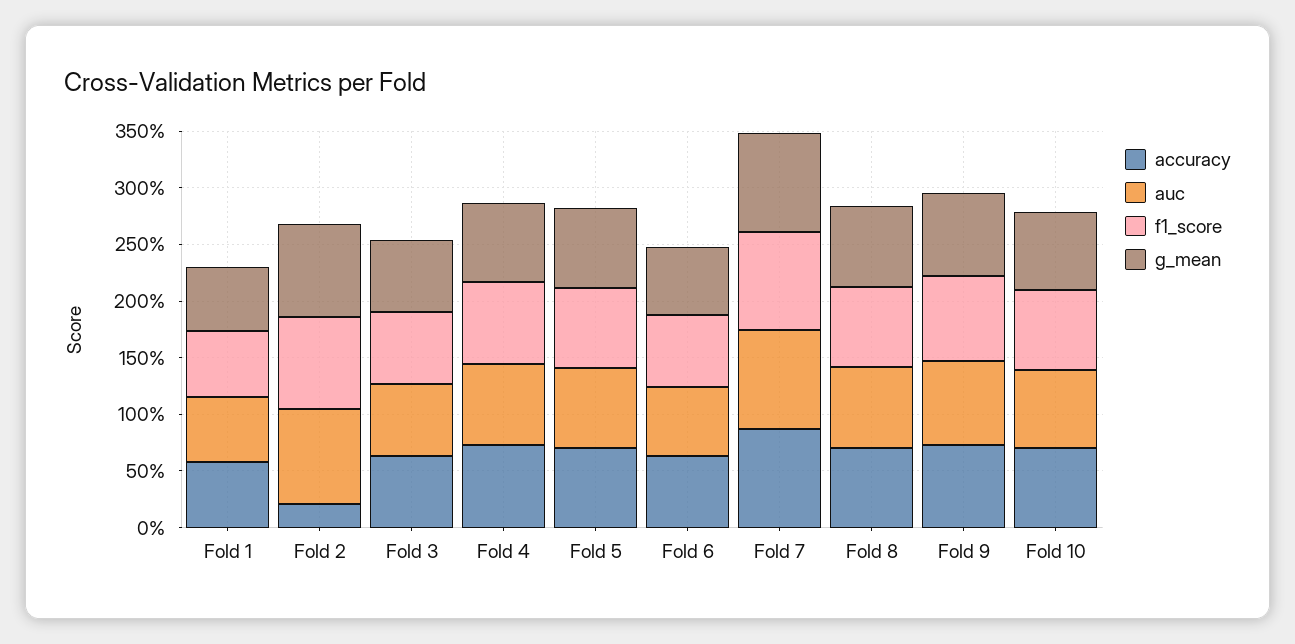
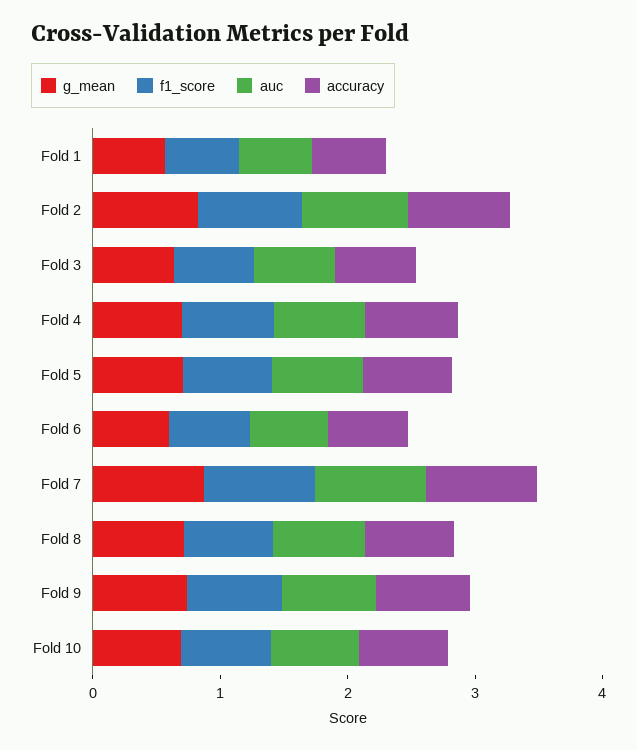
accuracy, Fold 2: 0.2 -> 0.8

